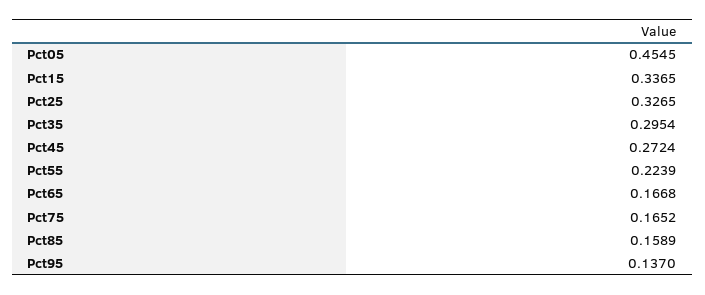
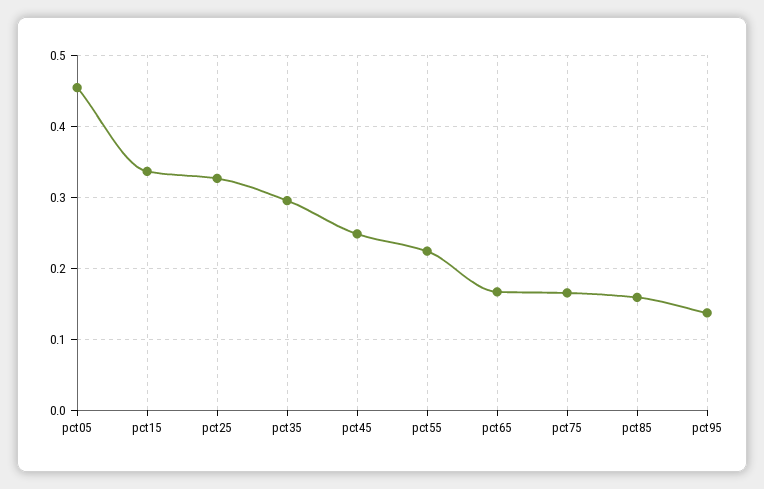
Pct45: 0.2724 -> 0.25

